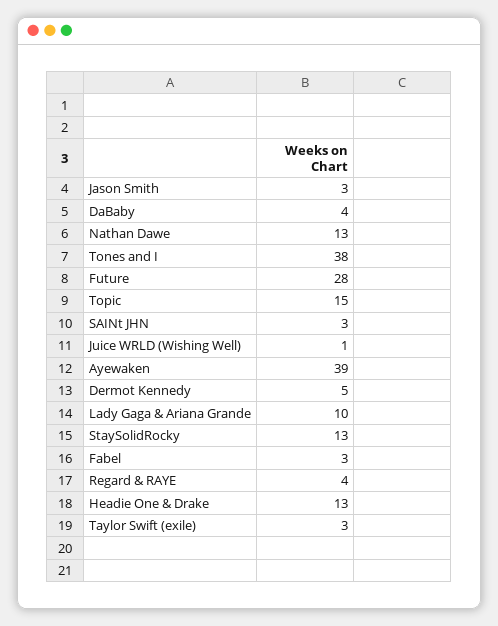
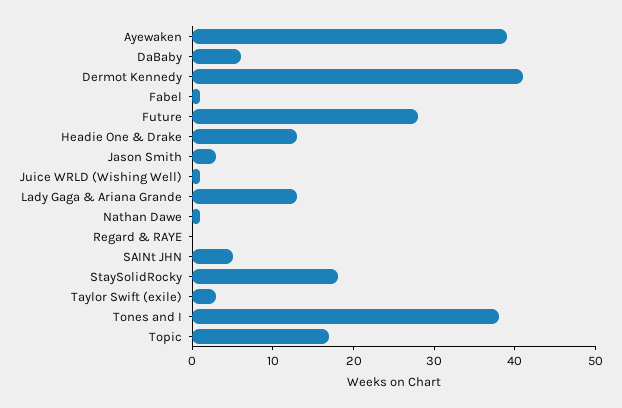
DaBaby: 4 -> 6
Nathan Dawe: 13 -> 1
Topic: 15 -> 17
SAINt JHN: 3 -> 5
Dermot Kennedy: 5 -> 41
Lady Gaga & Ariana Grande: 10 -> 13
StaySolidRocky: 13 -> 18
Fabel: 3 -> 1
Regard & RAYE: 4 -> 0

